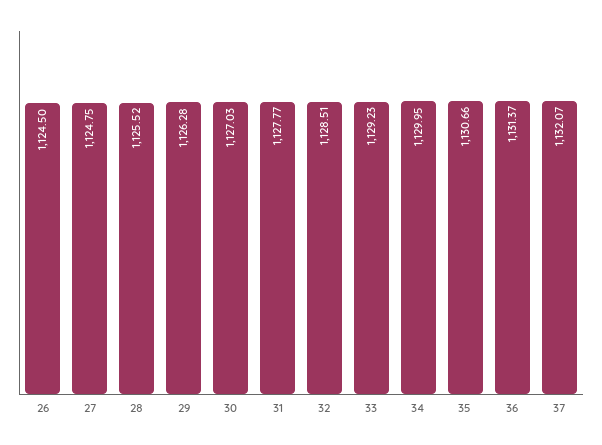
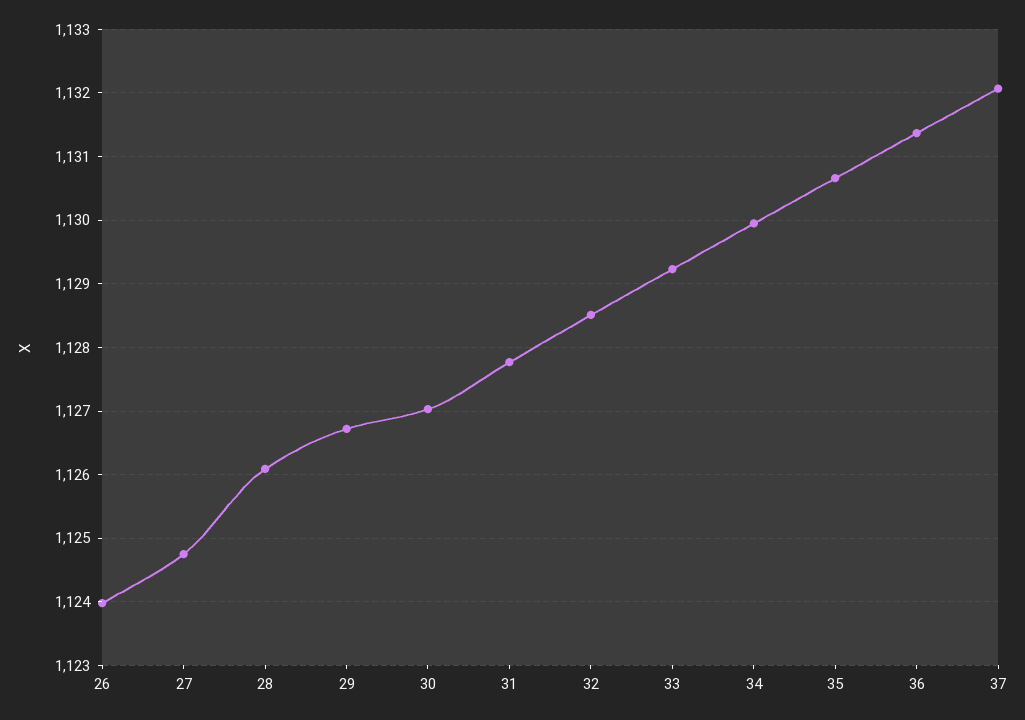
26: 1124.5 -> 1124
28: 1125.52 -> 1126.1
29: 1126.28 -> 1126.7

